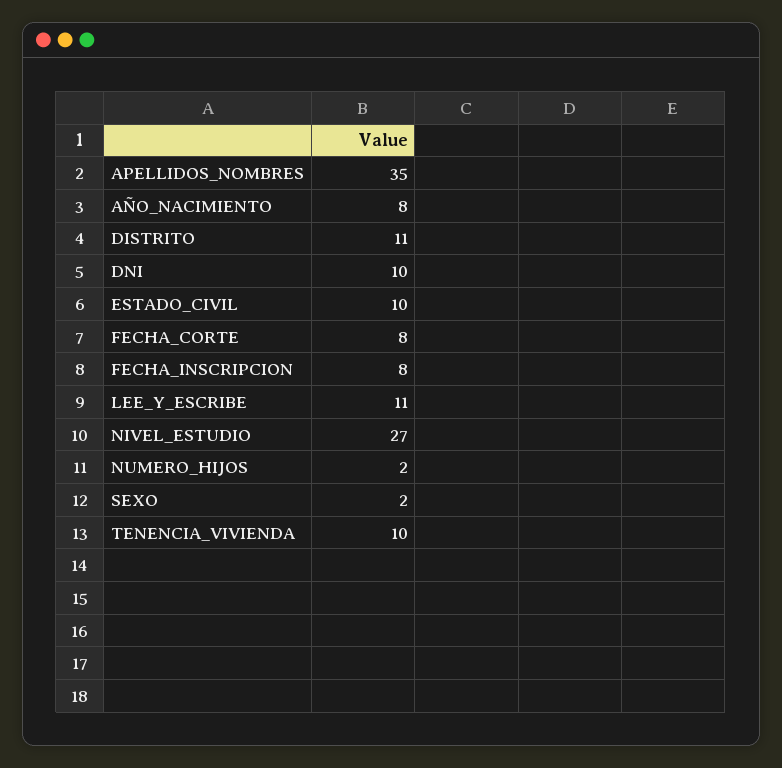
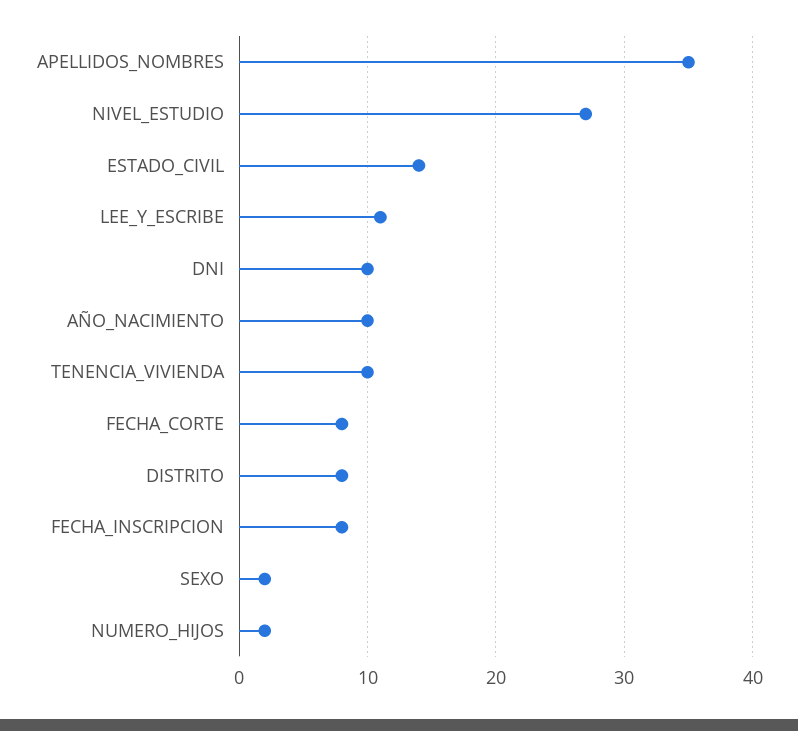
AÑO_NACIMIENTO: 8 -> 10
DISTRITO: 11 -> 8
ESTADO_CIVIL: 10 -> 14

